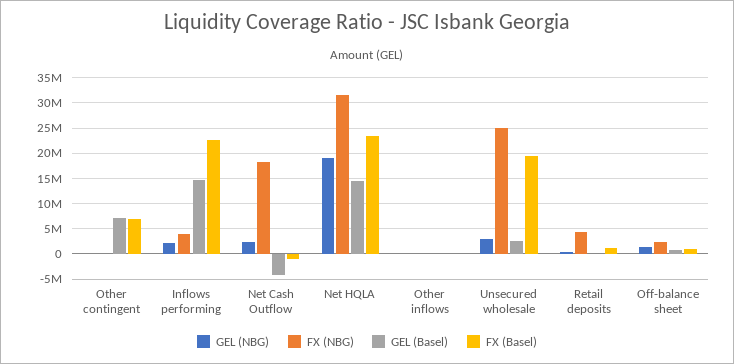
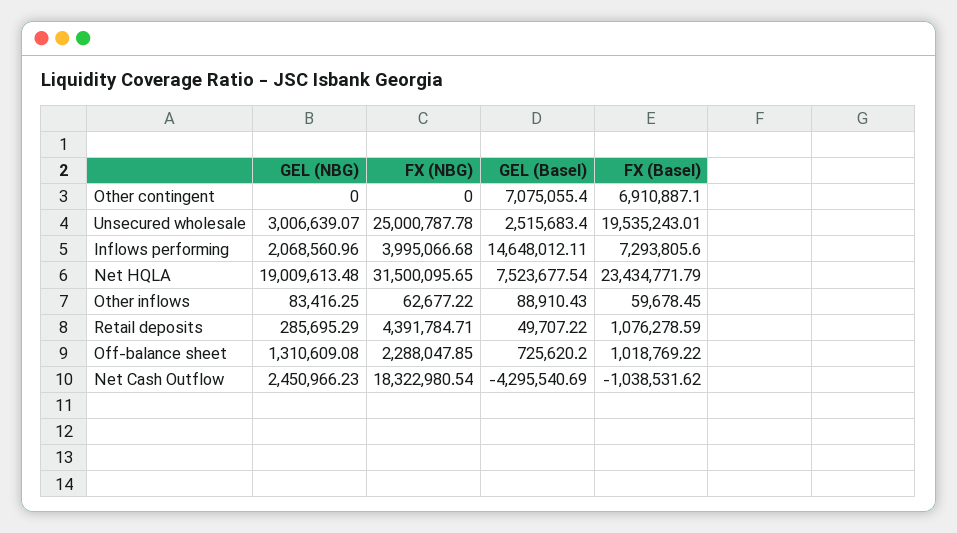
FX (Basel), Inflows performing: 22500000 -> 7293805.6
GEL (Basel), Net HQLA: 15000000 -> 7523677.54

